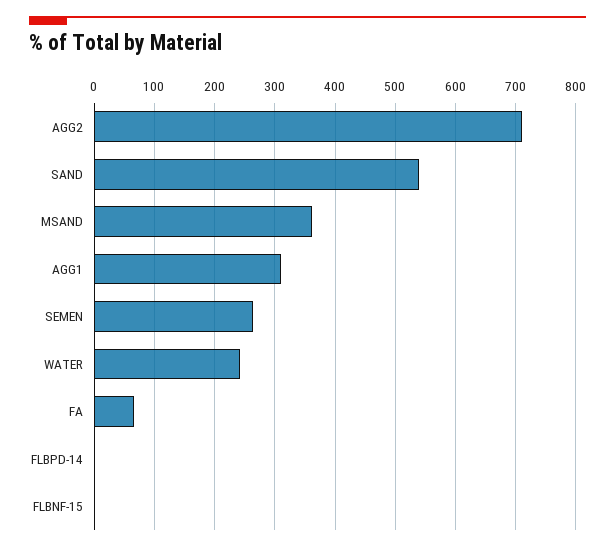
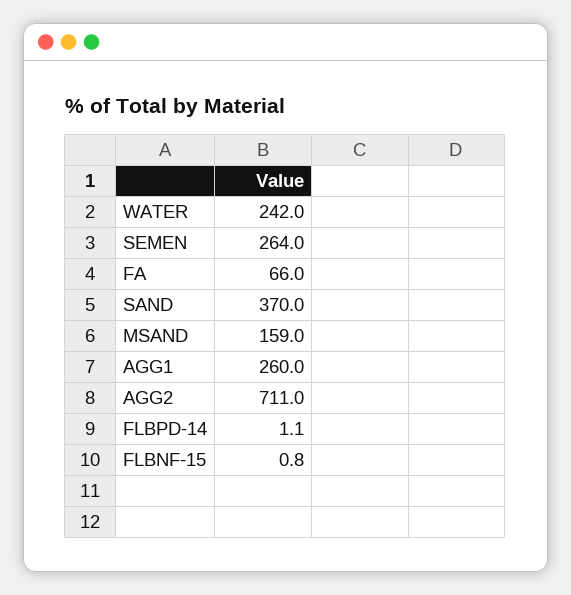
SAND: 540 -> 370
MSAND: 360 -> 159
AGG1: 310 -> 260

